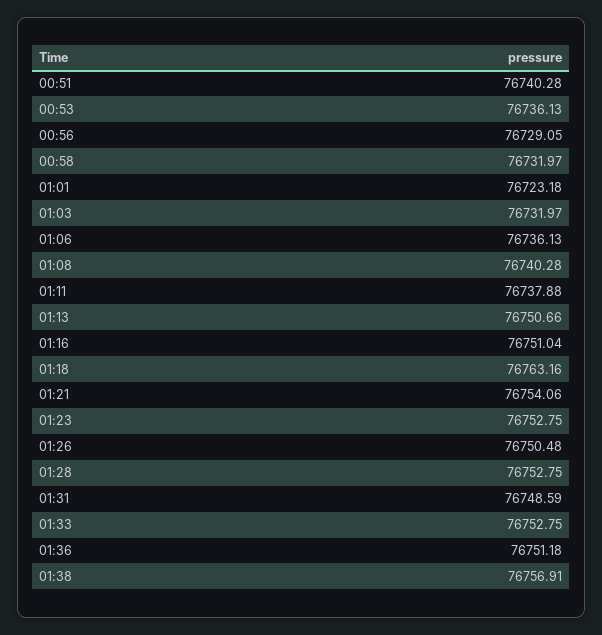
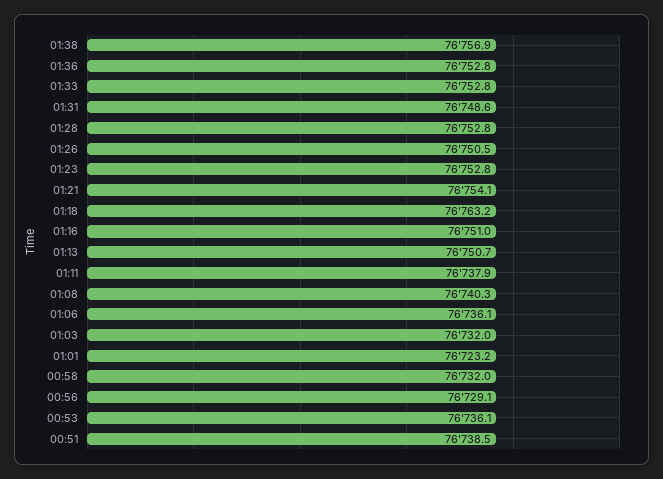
00:51: 76740.28 -> 76738.5
01:36: 76751.18 -> 76752.8

